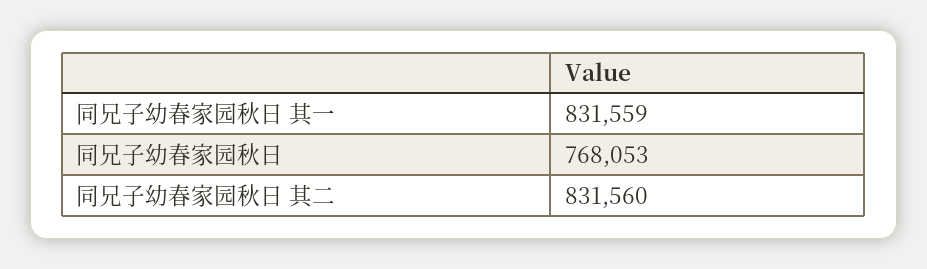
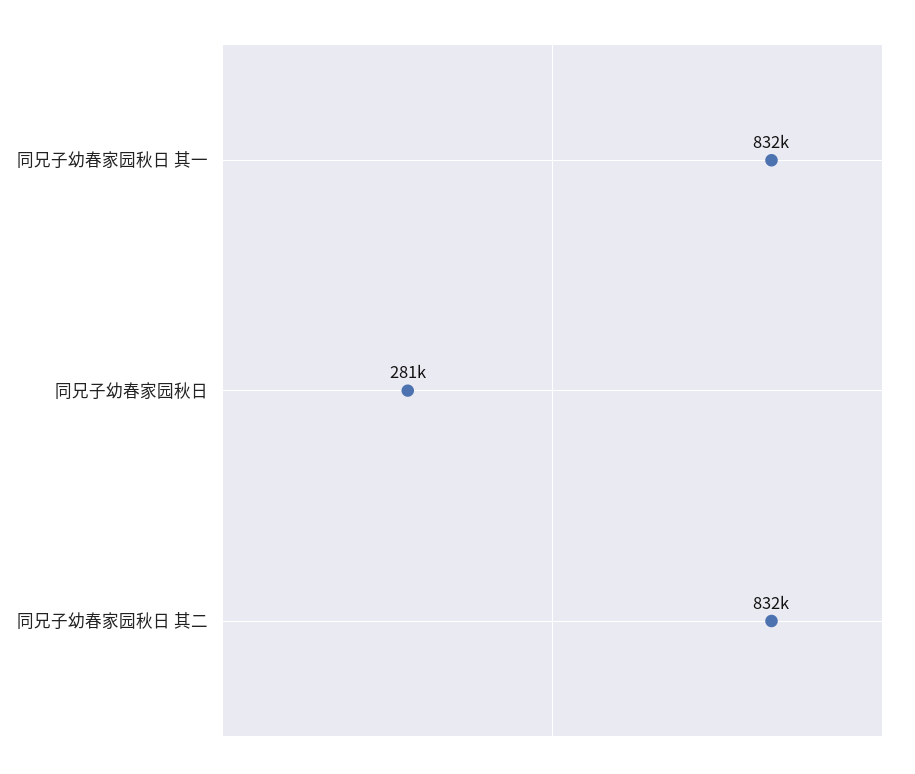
同兄子幼春家园秋日: 768053 -> 281000

